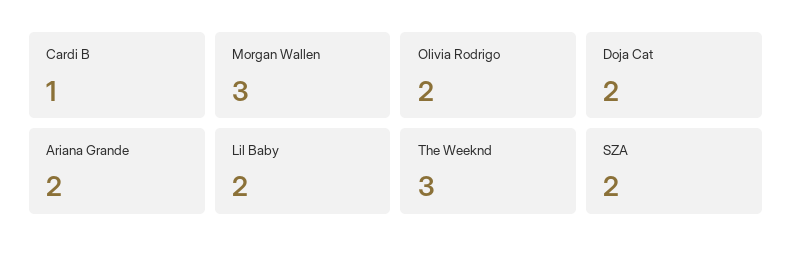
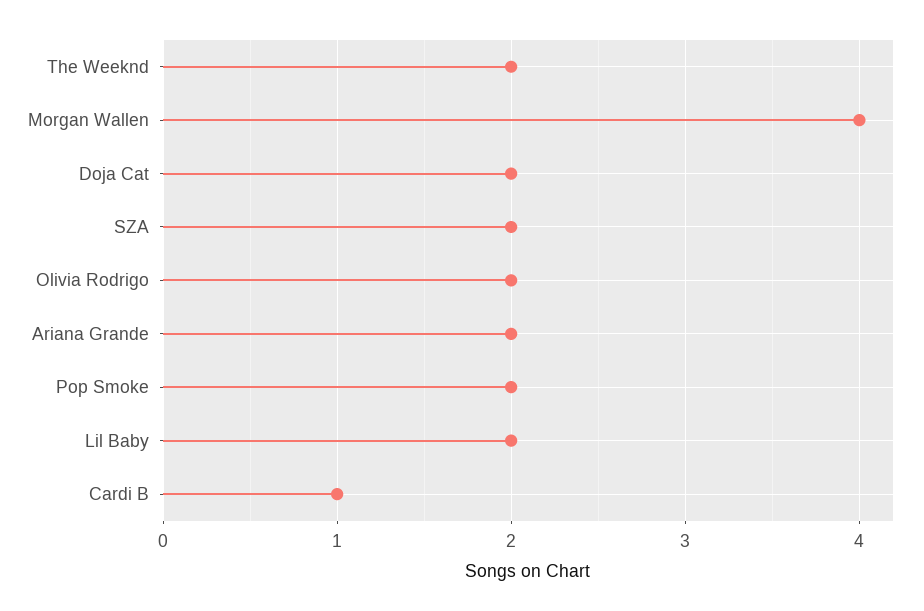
Morgan Wallen: 3 -> 4
The Weeknd: 3 -> 2
Pop Smoke: none -> 2

